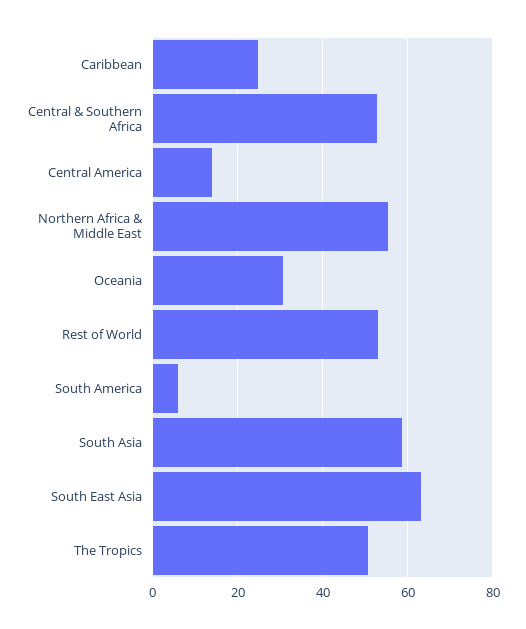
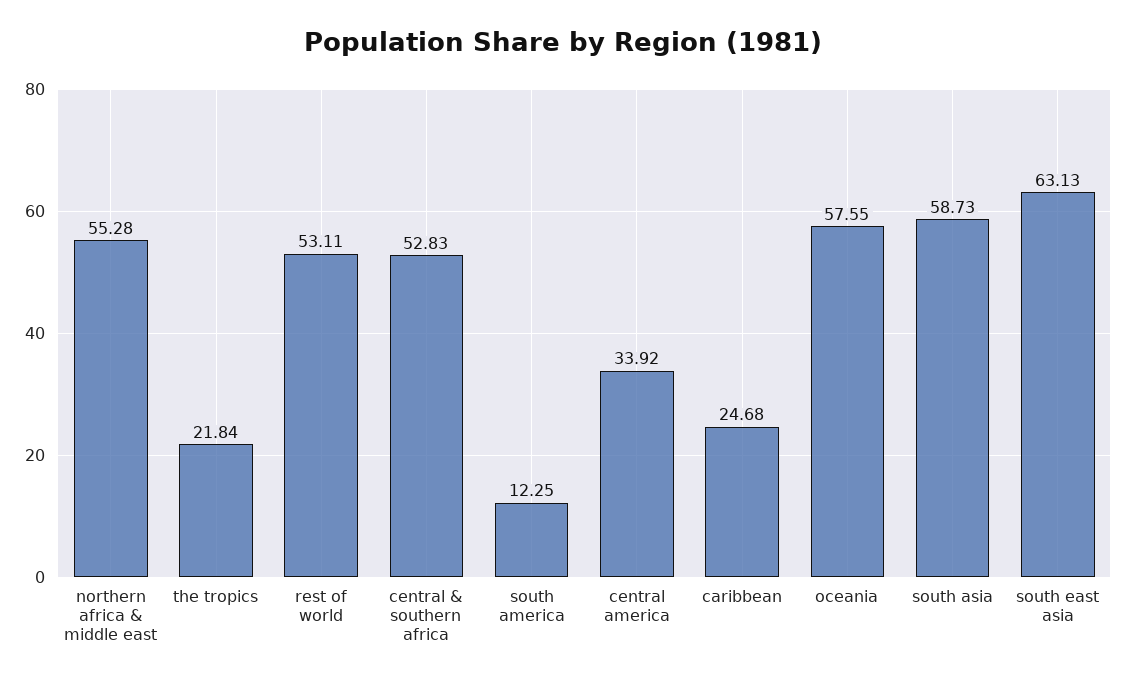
Central America: 14 -> 33.92
Oceania: 30 -> 57.55
South America: 6 -> 12.25
The Tropics: 50 -> 21.84

